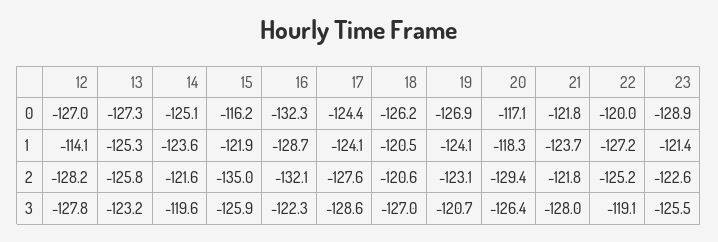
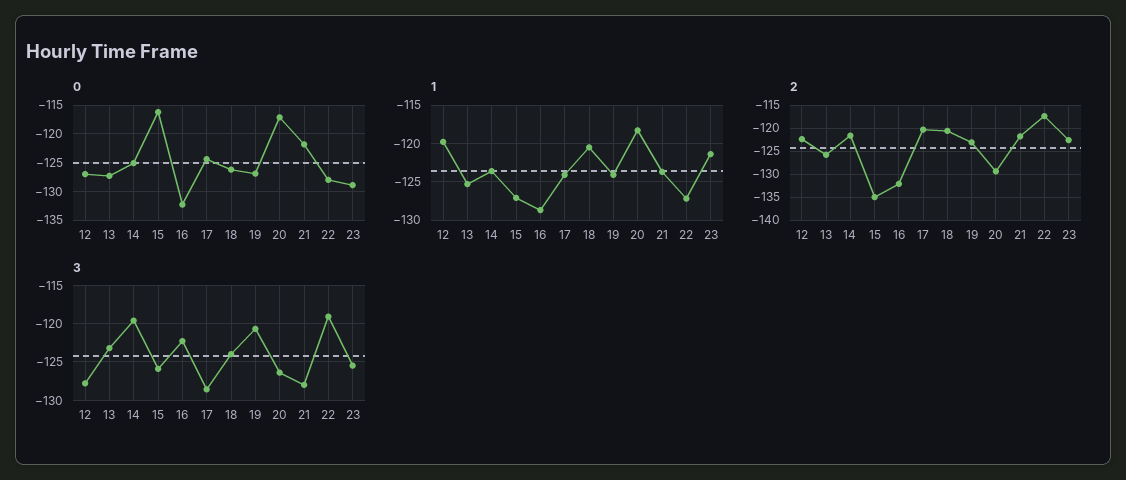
0, 22: -120 -> -127.5
1, 12: -114.1 -> -120
1, 15: -121.9 -> -127
2, 12: -128.2 -> -122.5
2, 17: -127.6 -> -120
2, 22: -125.2 -> -117.5
3, 18: -127 -> -124

